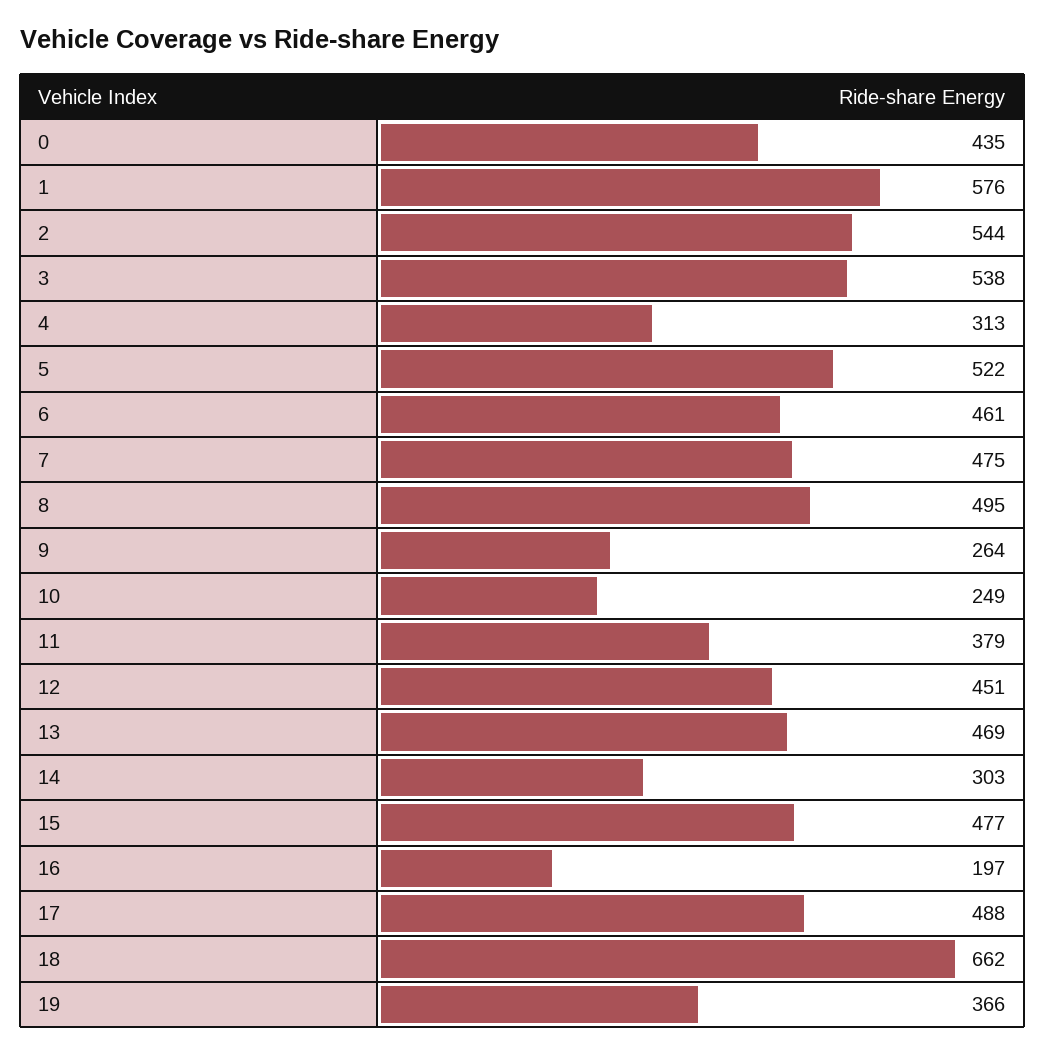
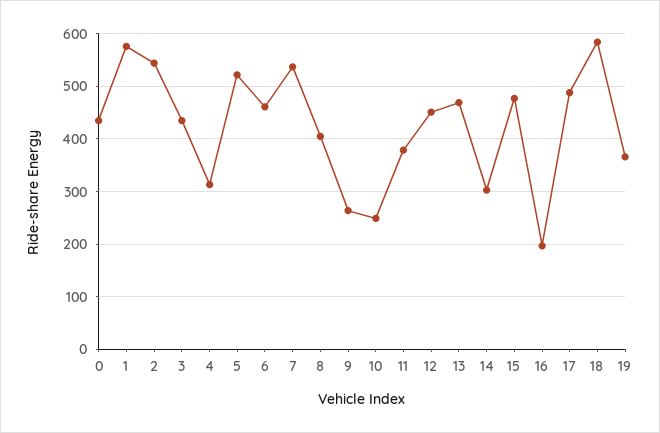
3: 538 -> 440
7: 475 -> 540
8: 495 -> 400
18: 662 -> 580

